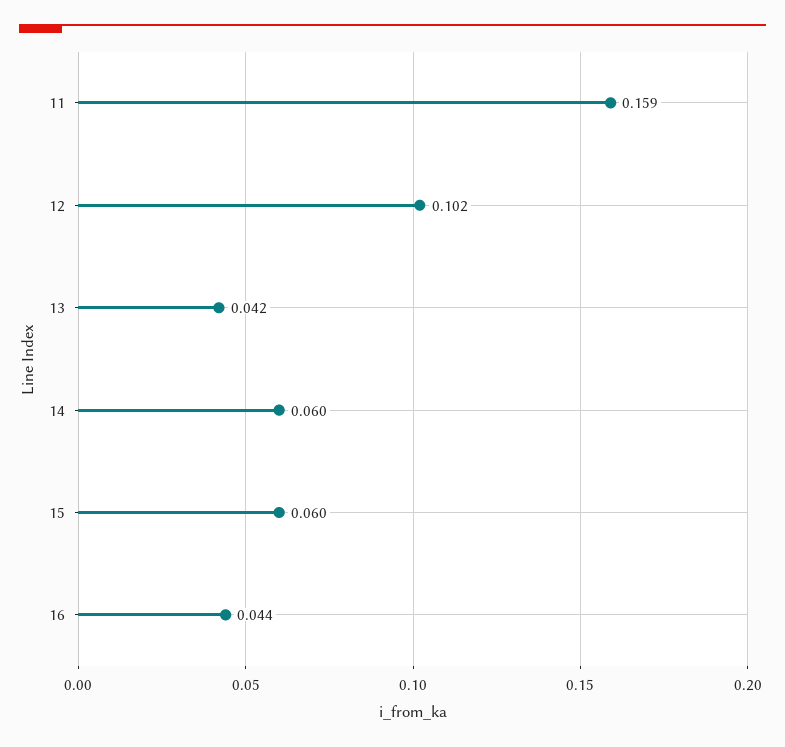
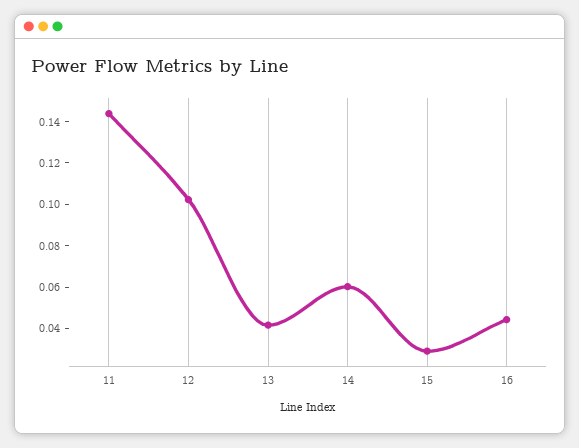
11: 0.159 -> 0.145
15: 0.06 -> 0.03

